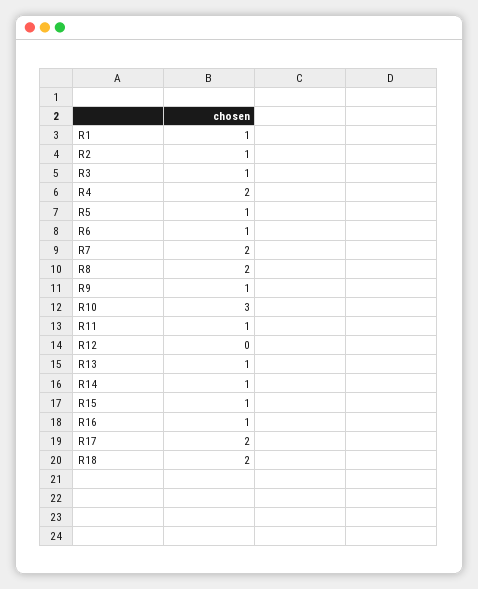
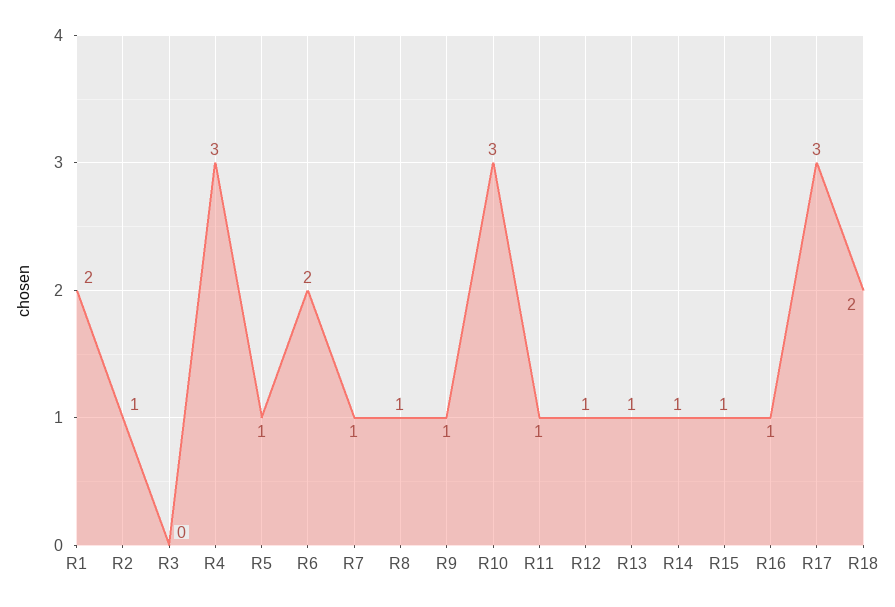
R1: 1 -> 2
R3: 1 -> 0
R4: 2 -> 3
R6: 1 -> 2
R7: 2 -> 1
R8: 2 -> 1
R12: 0 -> 1
R17: 2 -> 3

